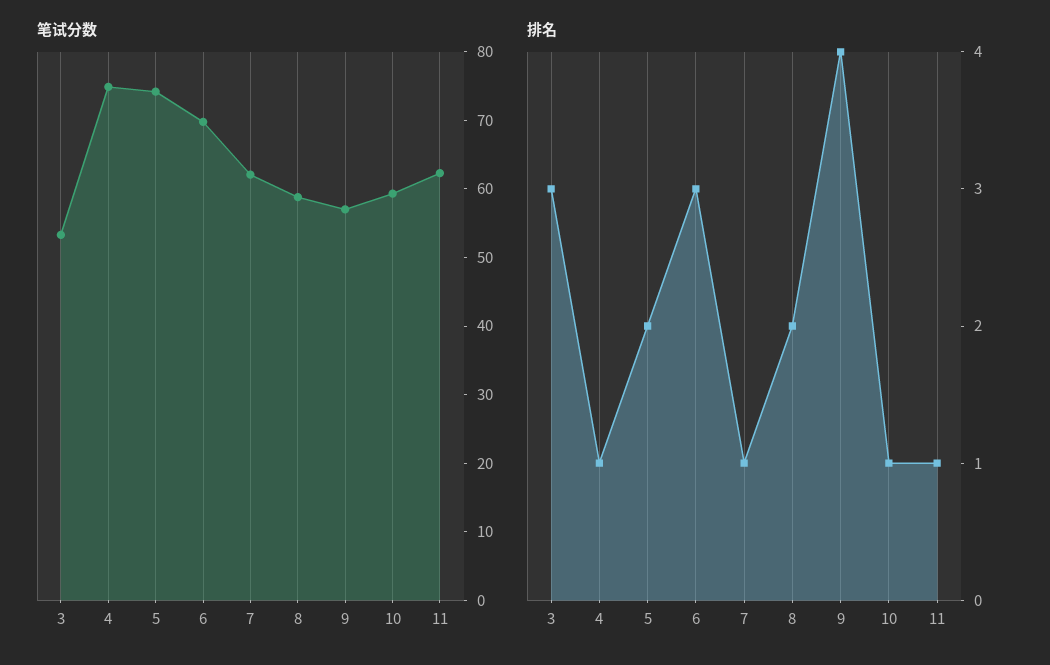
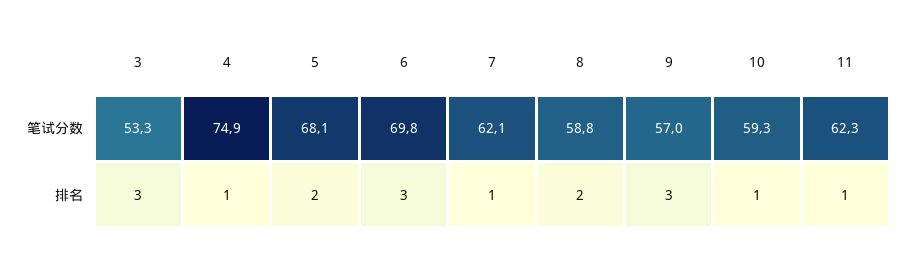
笔试分数, 5: 74 -> 68.1
排名, 9: 4 -> 3

